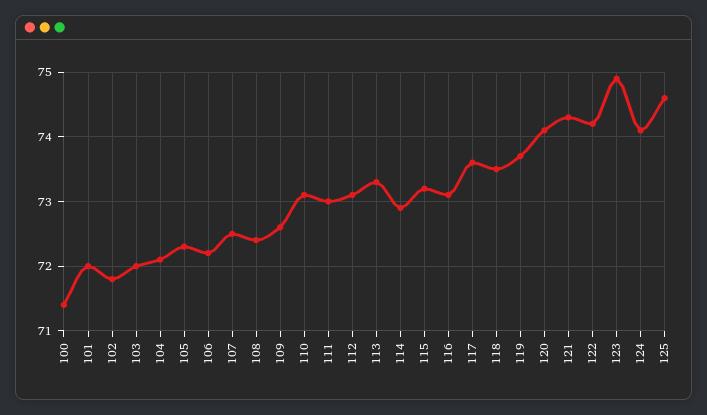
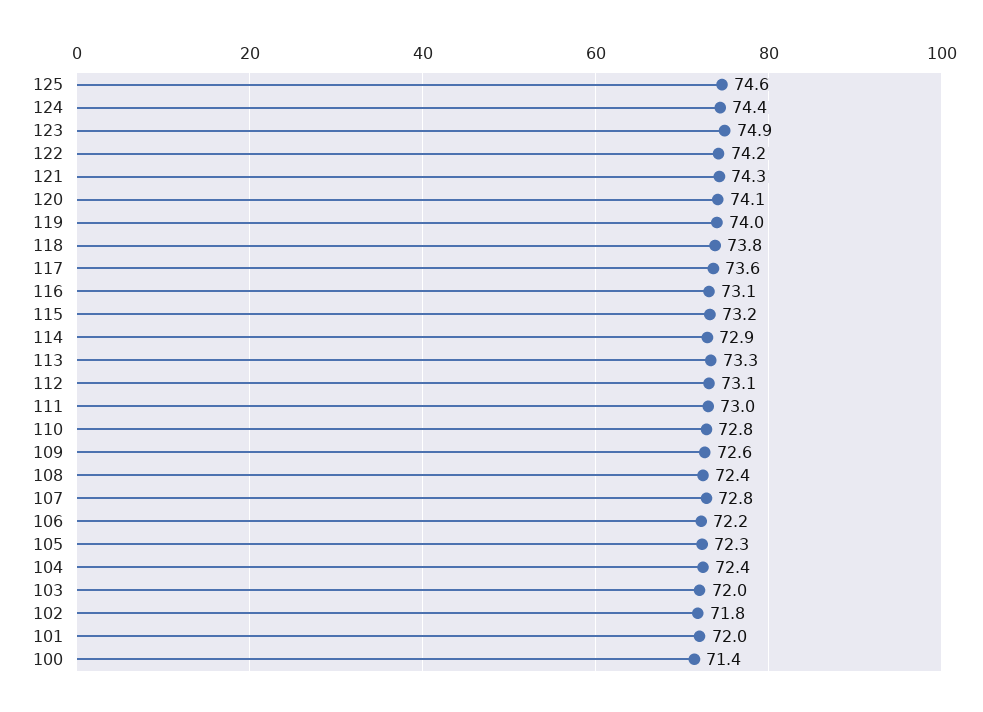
104: 72.1 -> 72.4
107: 72.5 -> 72.8
110: 73.1 -> 72.8
118: 73.5 -> 73.8
119: 73.7 -> 74
124: 74.1 -> 74.4

